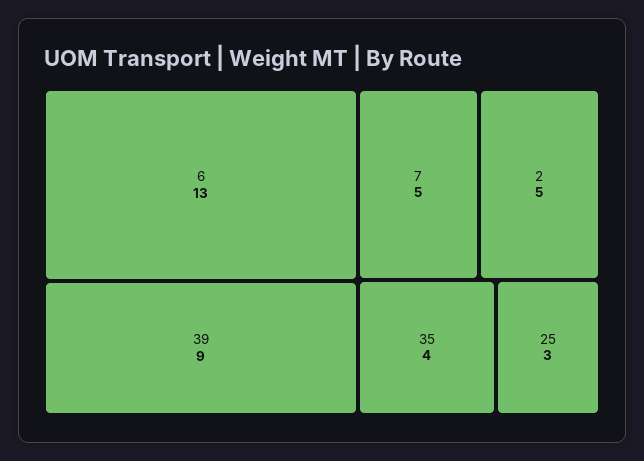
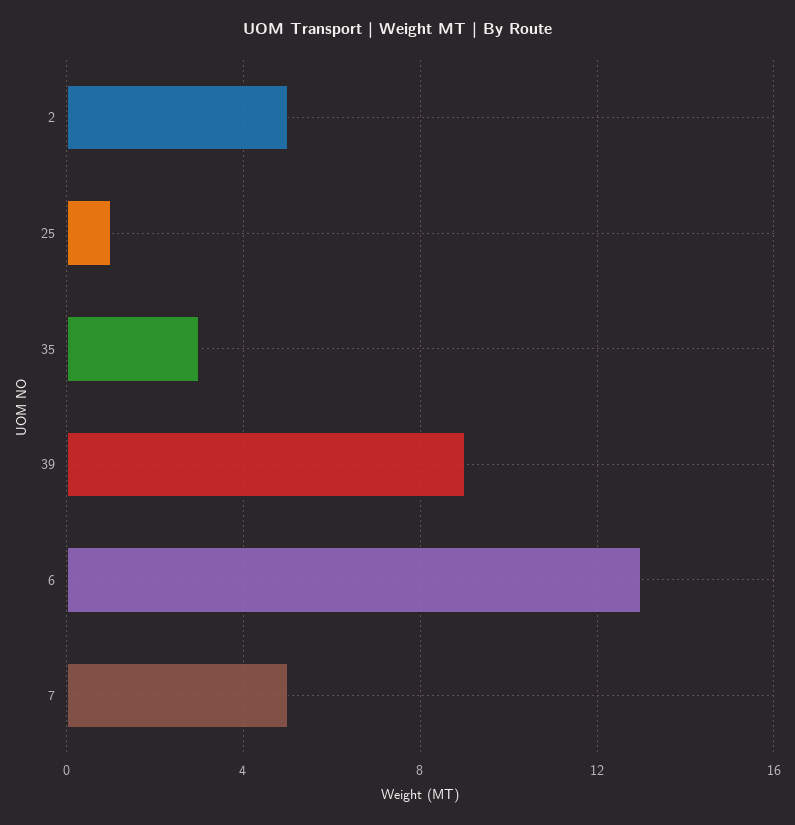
35: 4 -> 3
25: 3 -> 1

